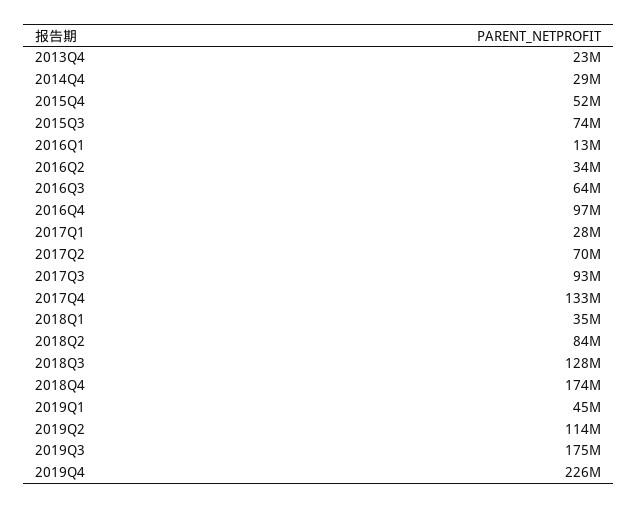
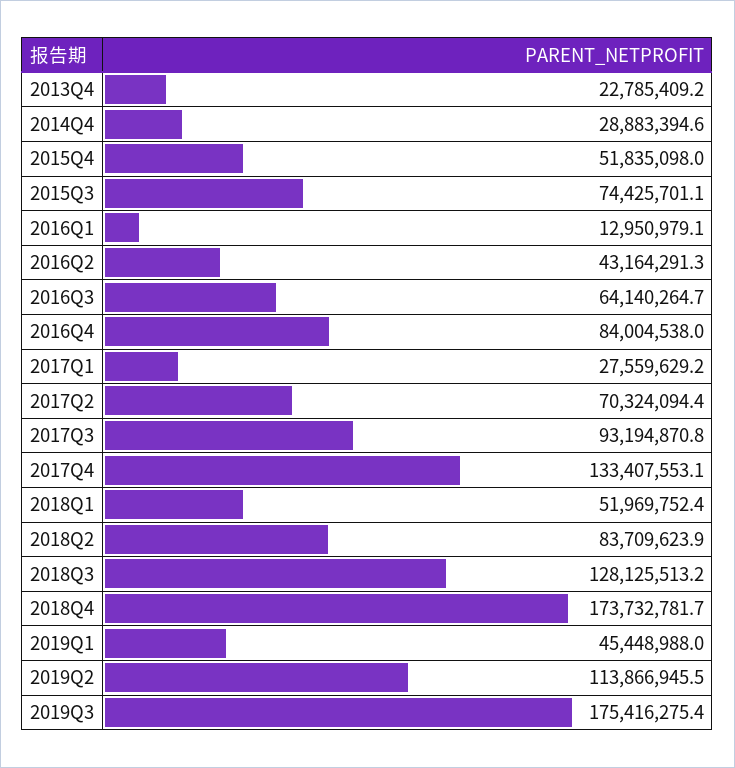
2016Q2: 34000000 -> 43164291.3
2016Q4: 97000000 -> 84004538
2018Q1: 35000000 -> 51969752.4
2019Q4: 226000000 -> none

